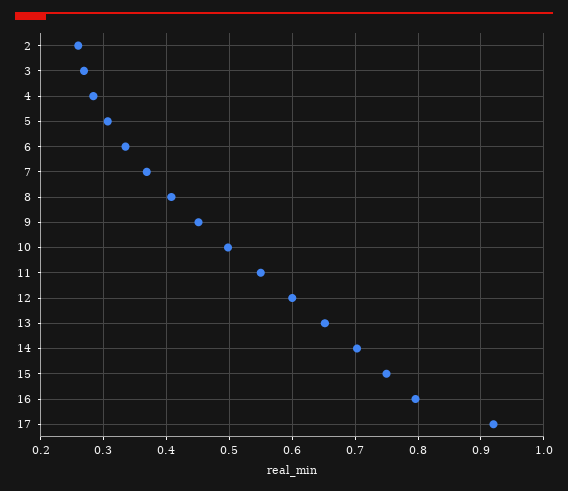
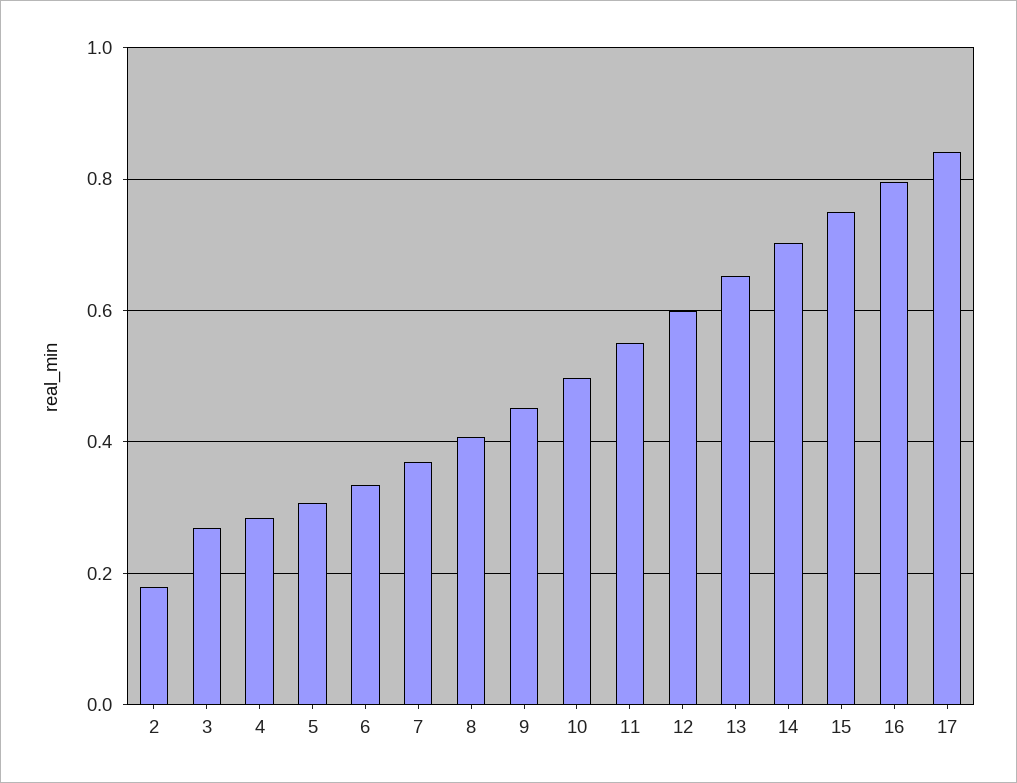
2: 0.26 -> 0.18
17: 0.92 -> 0.84

